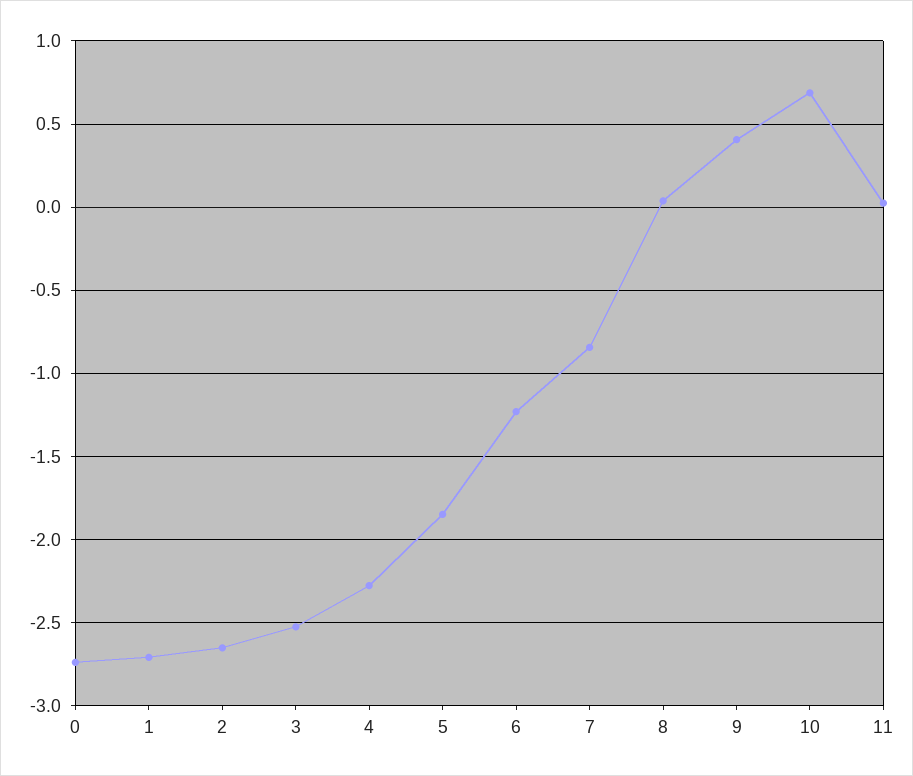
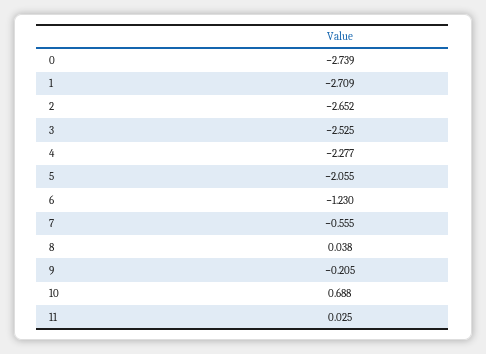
5: -1.85 -> -2.055
7: -0.85 -> -0.555
9: 0.4 -> -0.205

